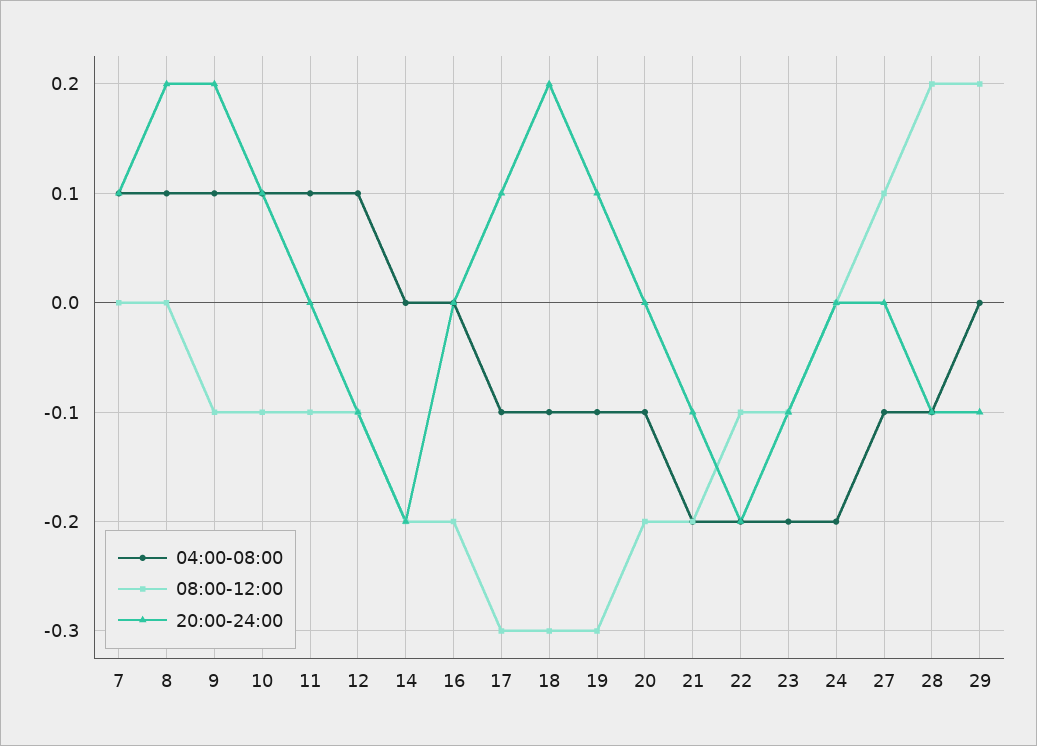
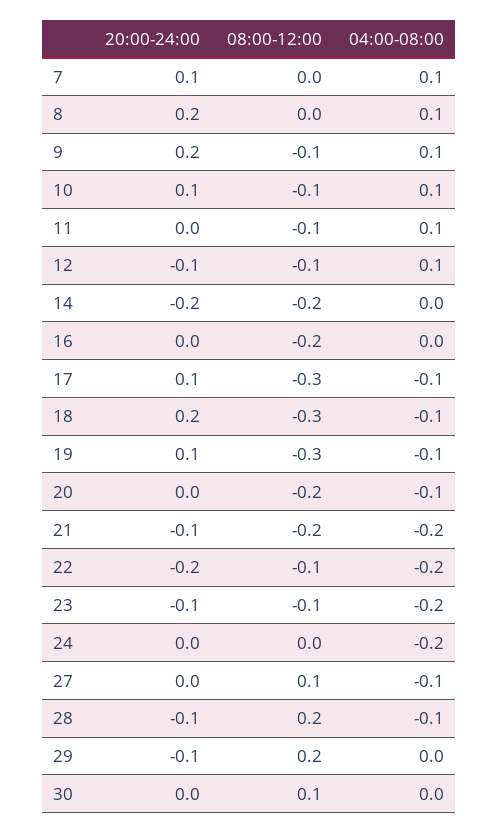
20:00-24:00, 30: none -> 0
08:00-12:00, 30: none -> 0.1
04:00-08:00, 30: none -> 0

